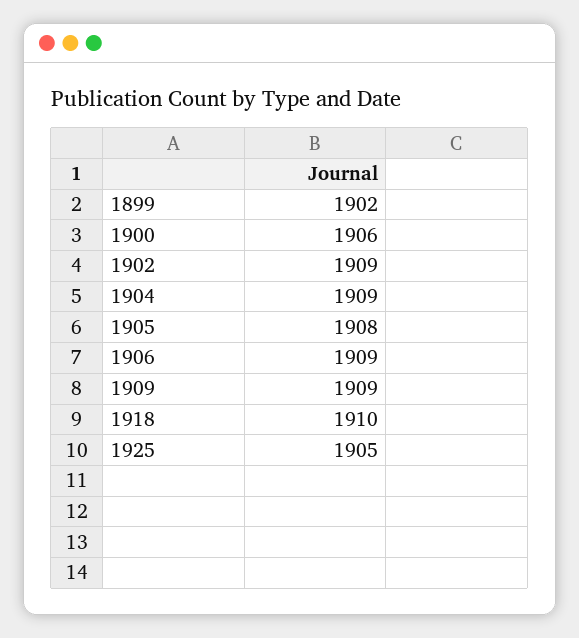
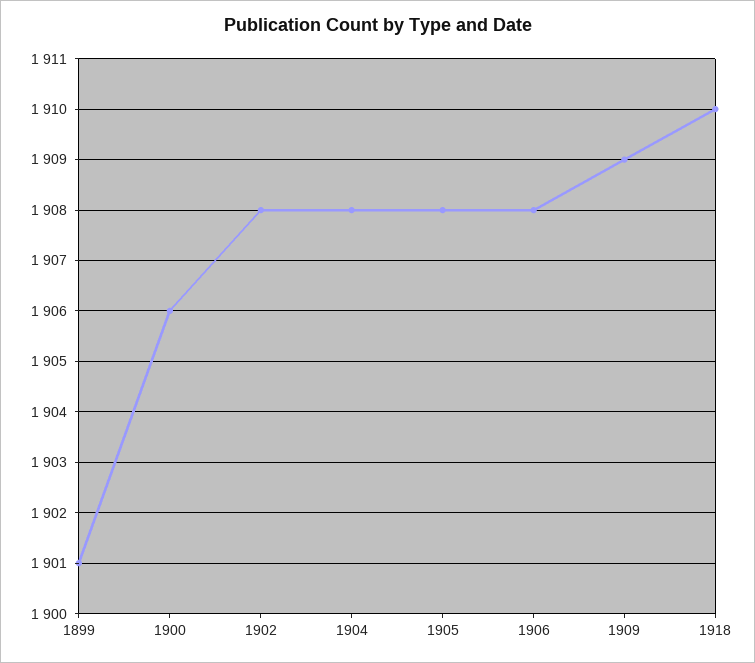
1899: 1902 -> 1901
1902: 1909 -> 1908
1904: 1909 -> 1908
1906: 1909 -> 1908
1925: 1905 -> none

